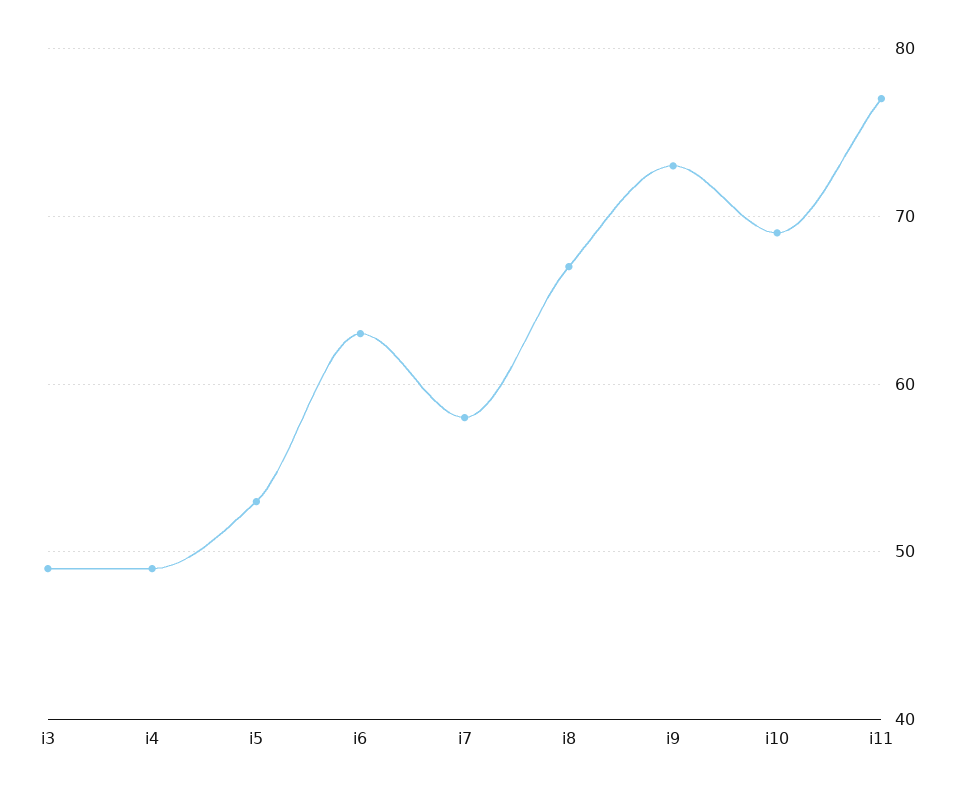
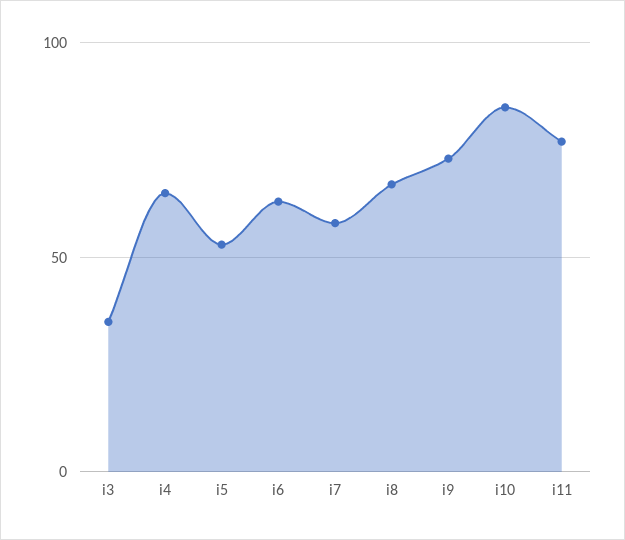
i3: 49 -> 35
i4: 49 -> 65
i10: 69 -> 85

